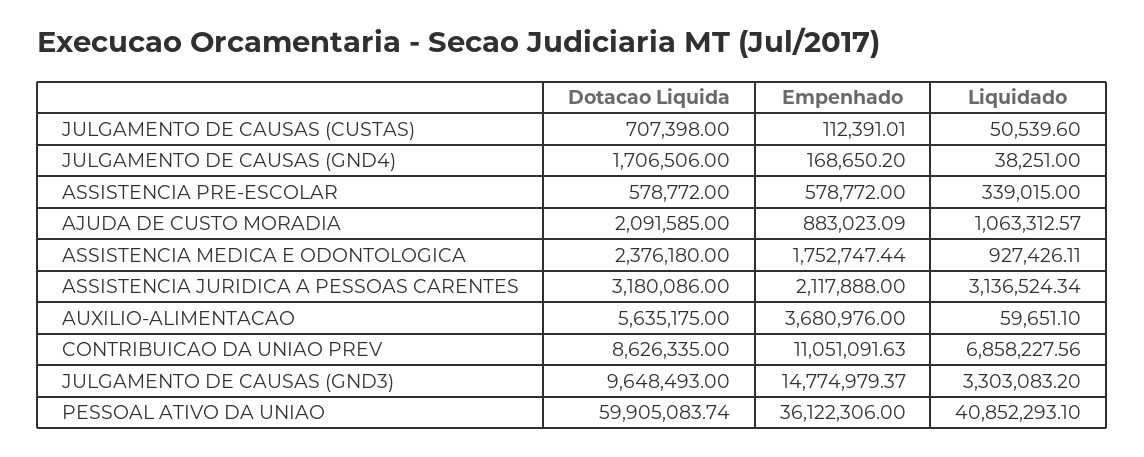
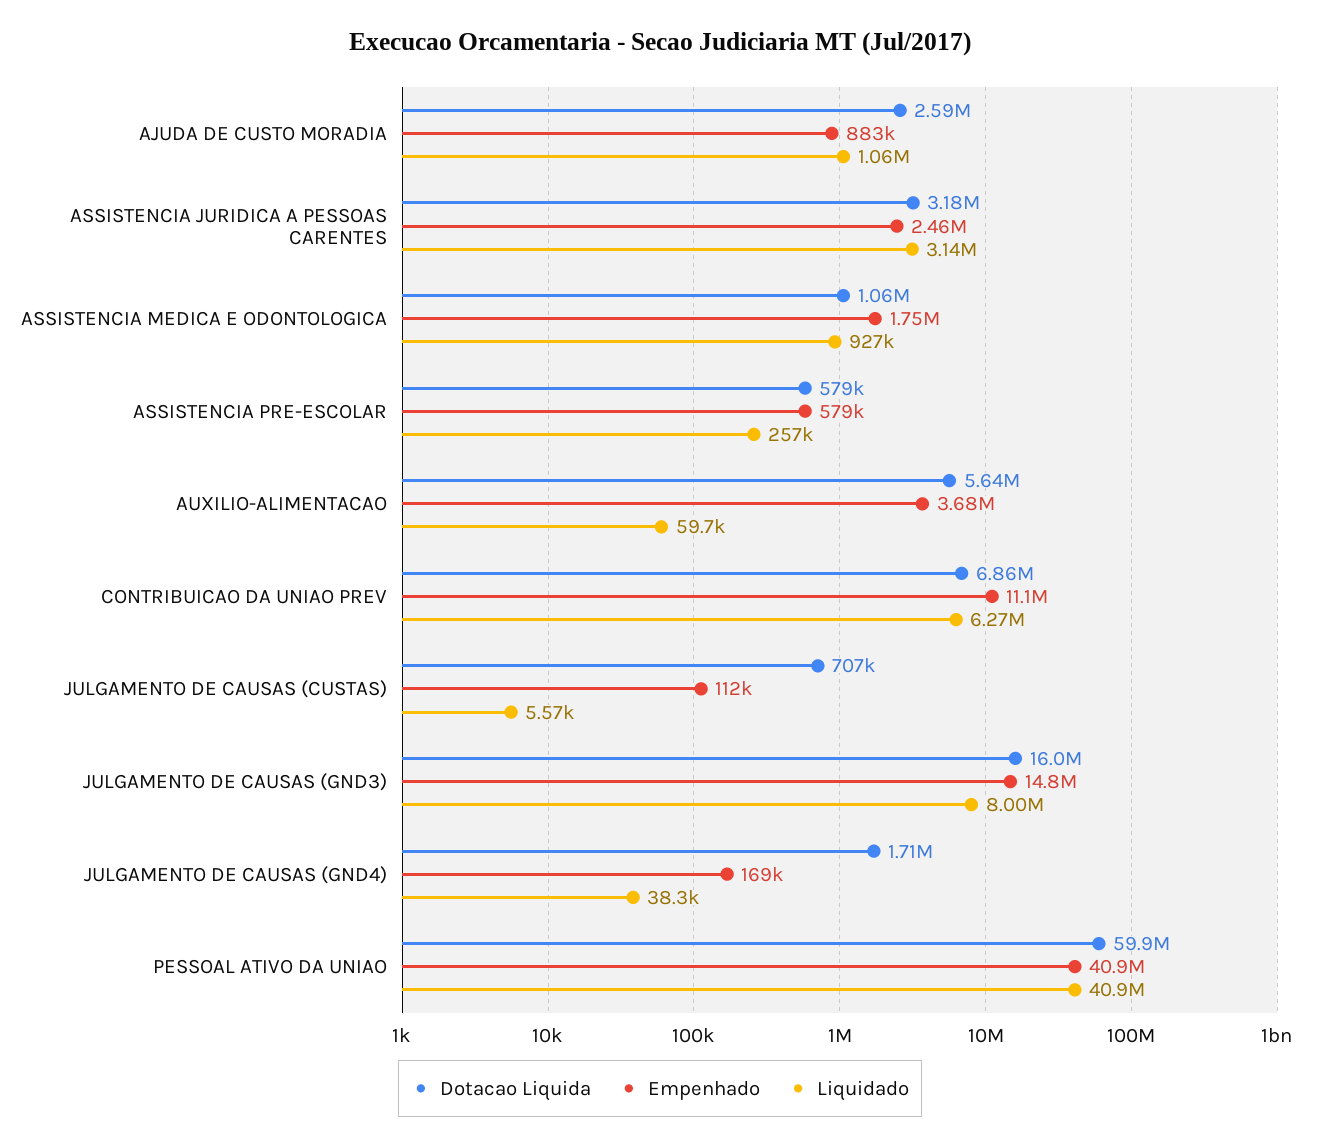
Liquidado, JULGAMENTO DE CAUSAS (CUSTAS): 50539.6 -> 5570
Liquidado, ASSISTENCIA PRE-ESCOLAR: 339015 -> 257000
Dotacao Liquida, AJUDA DE CUSTO MORADIA: 2091585 -> 2590000
Dotacao Liquida, ASSISTENCIA MEDICA E ODONTOLOGICA: 2376180 -> 1060000
Empenhado, ASSISTENCIA JURIDICA A PESSOAS CARENTES: 2117888 -> 2460000
Dotacao Liquida, CONTRIBUICAO DA UNIAO PREV: 8626335 -> 6860000
Liquidado, CONTRIBUICAO DA UNIAO PREV: 6858227.56 -> 6270000
Dotacao Liquida, JULGAMENTO DE CAUSAS (GND3): 9648493 -> 16000000
Liquidado, JULGAMENTO DE CAUSAS (GND3): 3303083.2 -> 8000000
Empenhado, PESSOAL ATIVO DA UNIAO: 36122306 -> 40900000

